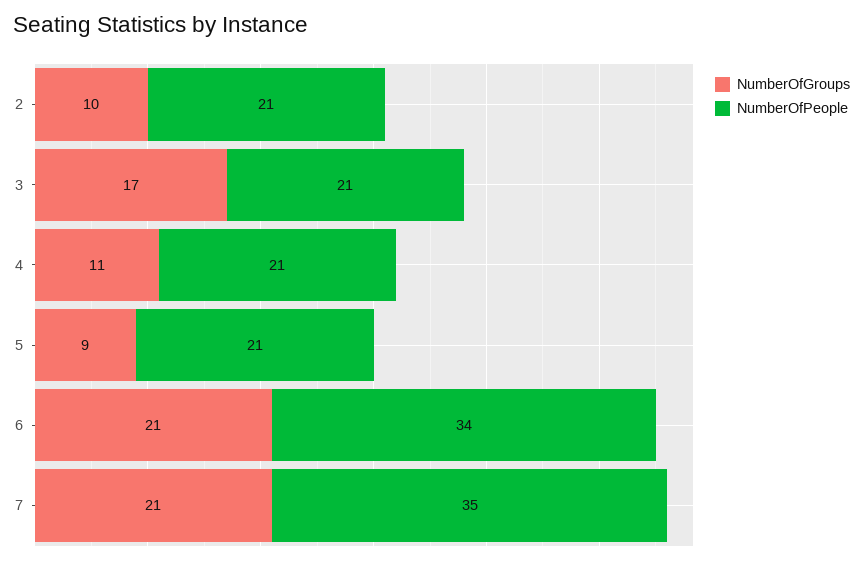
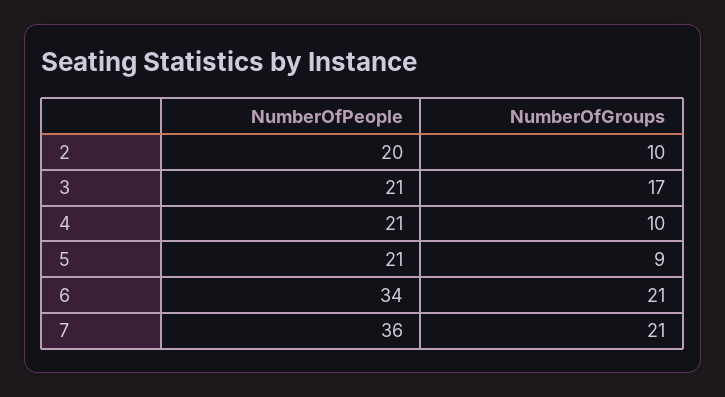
NumberOfPeople, 2: 21 -> 20
NumberOfGroups, 4: 11 -> 10
NumberOfPeople, 7: 35 -> 36

